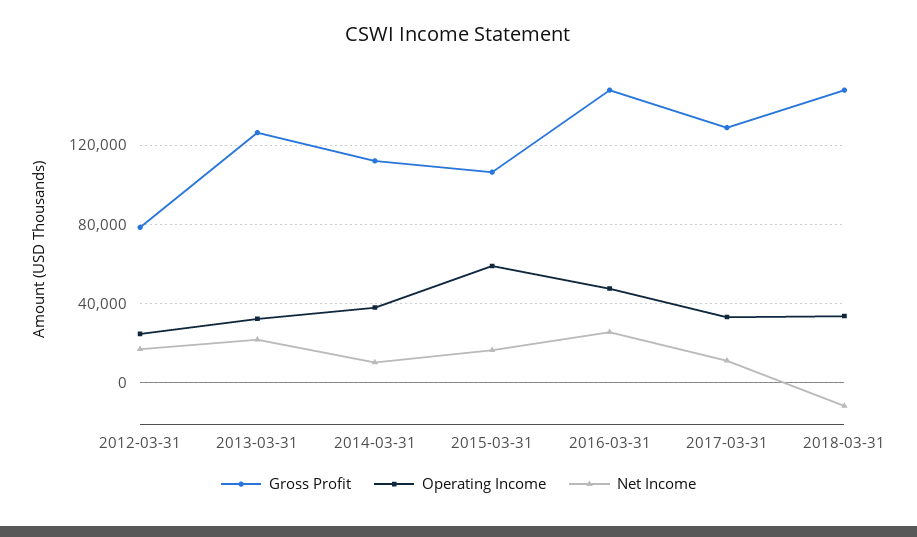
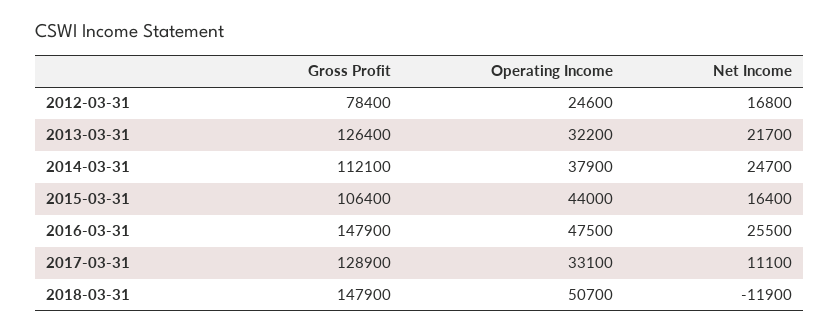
Net Income, 2014-03-31: 10000 -> 24700
Operating Income, 2015-03-31: 60000 -> 44000
Operating Income, 2018-03-31: 35000 -> 50700

